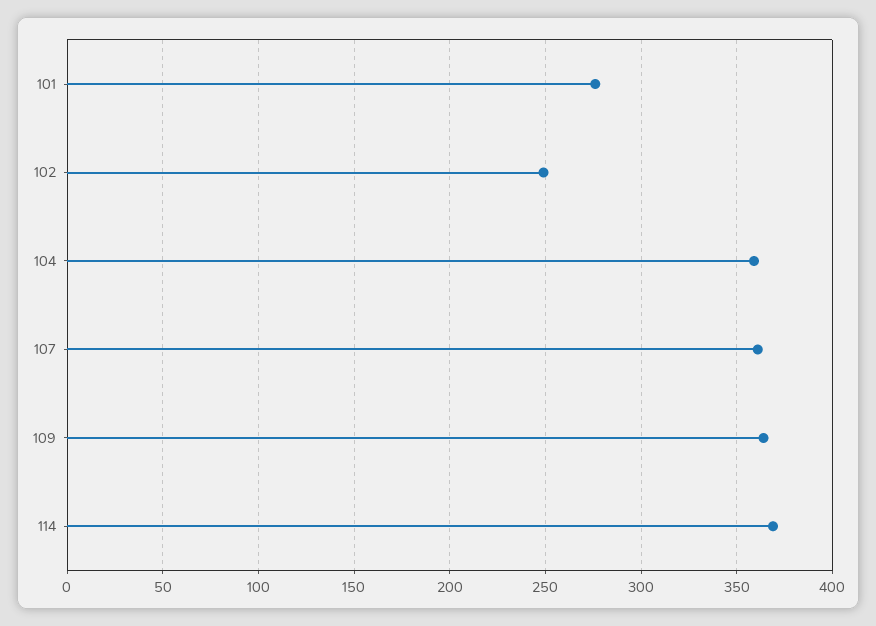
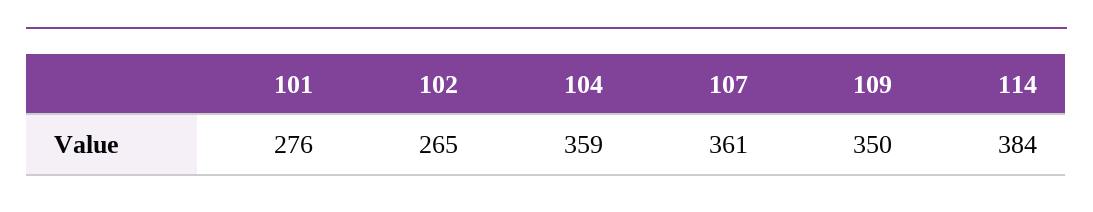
102: 250 -> 265
109: 365 -> 350
114: 370 -> 384

